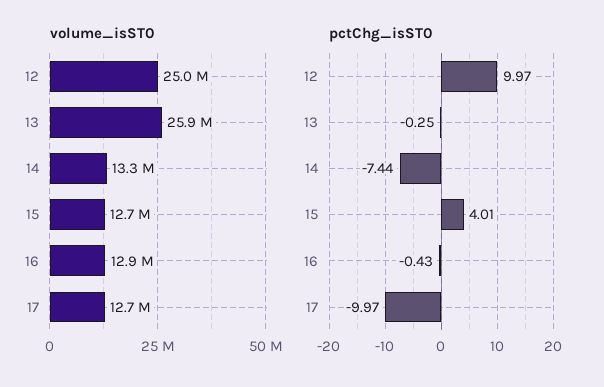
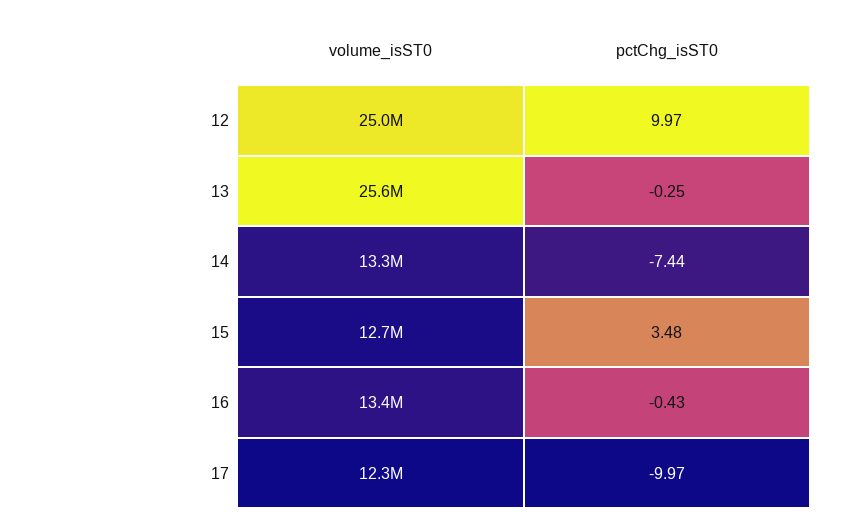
volume_isST0, 13: 25900000 -> 25600000
volume_isST0, 16: 12900000 -> 13400000
volume_isST0, 17: 12700000 -> 12300000
pctChg_isST0, 15: 4.01 -> 3.48

